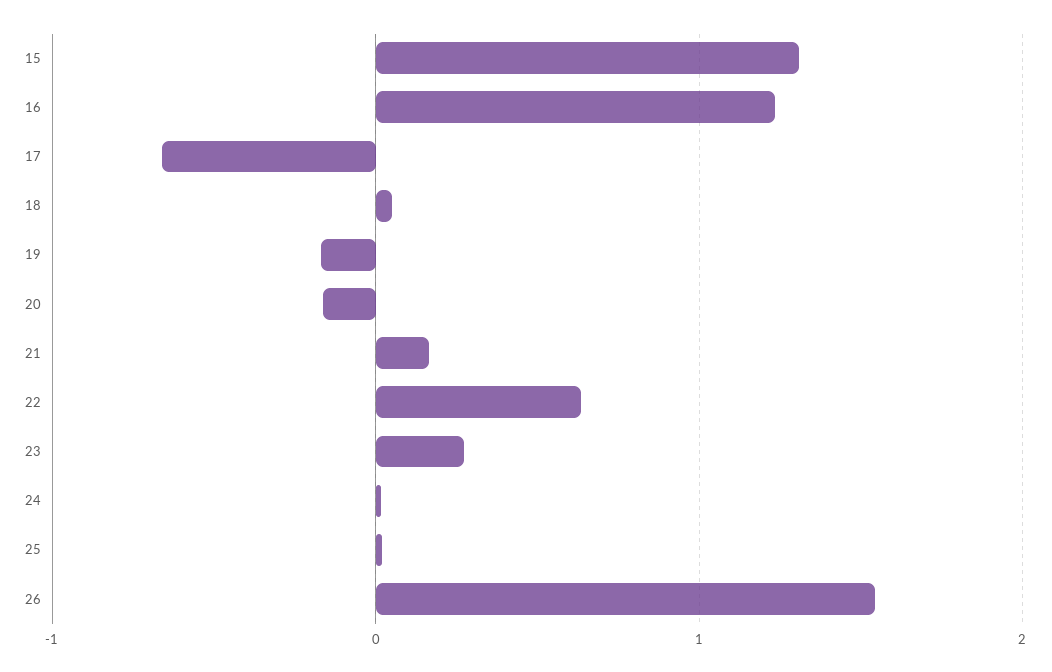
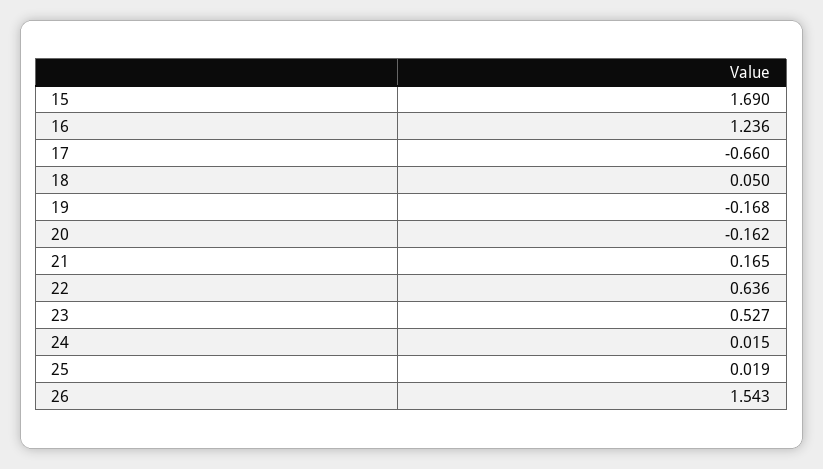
15: 1.3 -> 1.69
23: 0.3 -> 0.527

